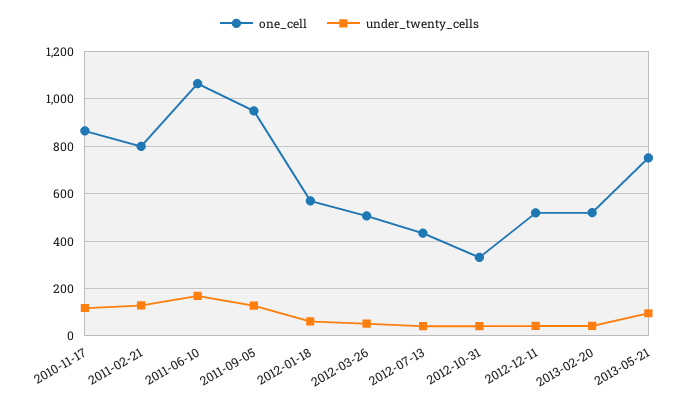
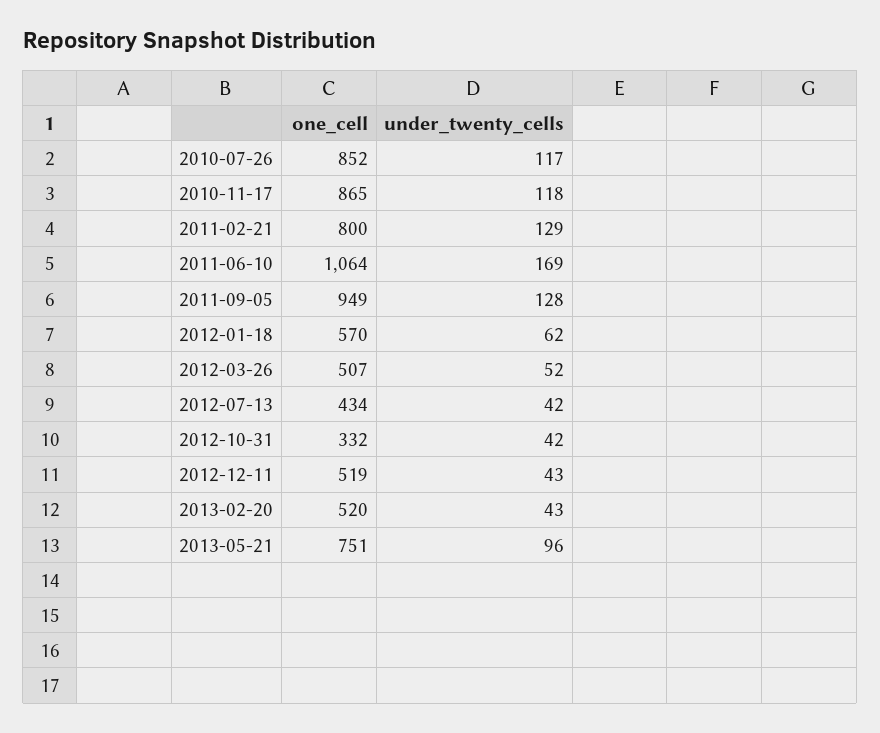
one_cell, 2010-07-26: none -> 852
under_twenty_cells, 2010-07-26: none -> 117

